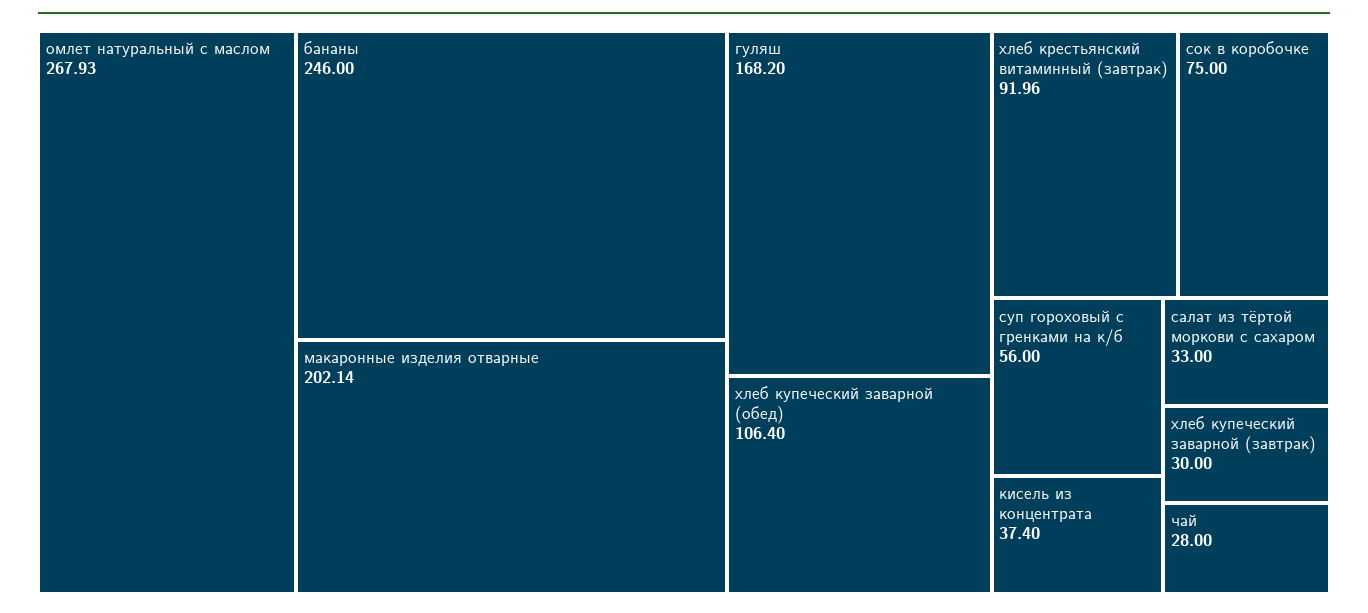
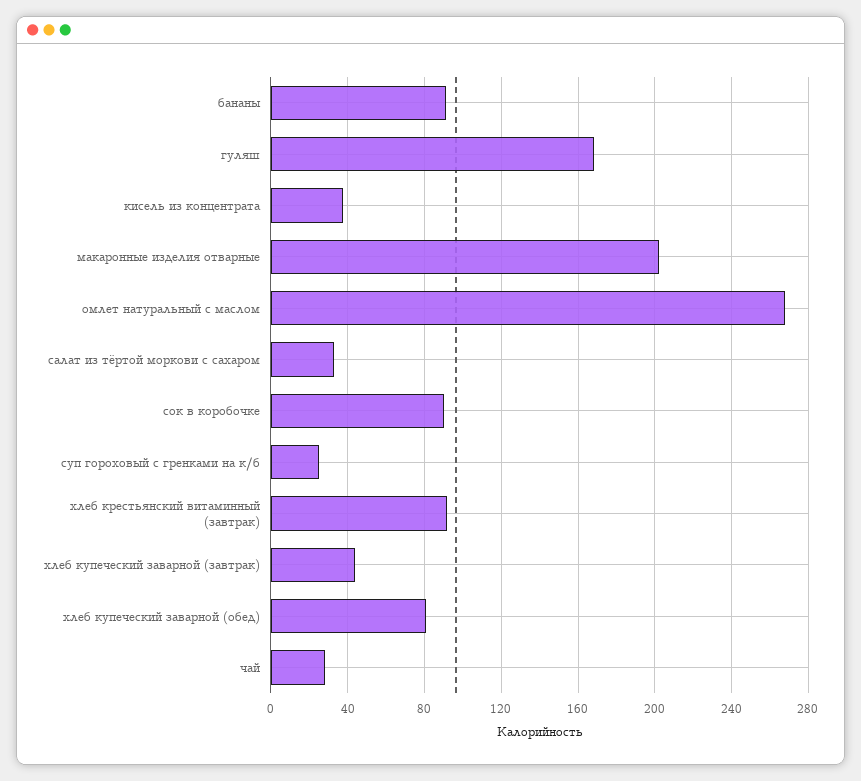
бананы: 246 -> 90
хлеб купеческий заварной (обед): 106.4 -> 80
сок в коробочке: 75 -> 90
суп гороховый с гренками на к/б: 56 -> 25
хлеб купеческий заварной (завтрак): 30 -> 45

